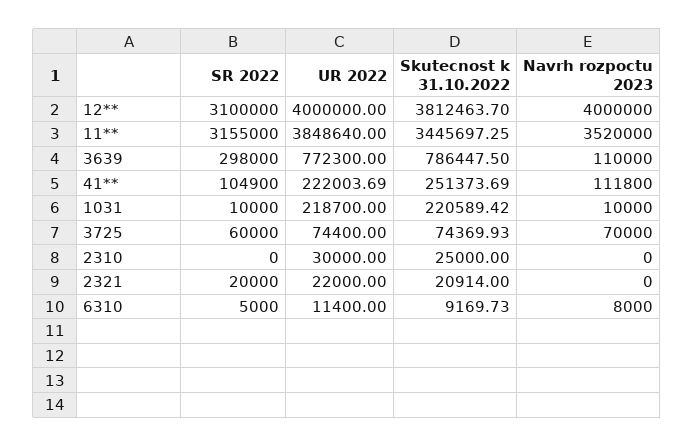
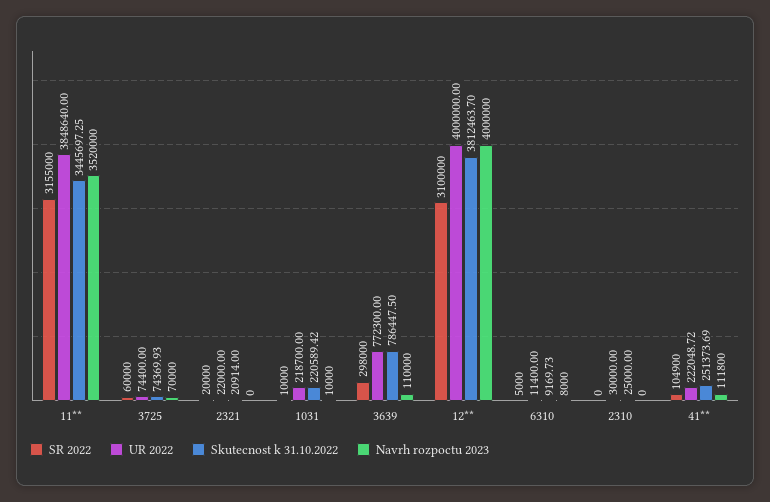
UR 2022, 41**: 222003.69 -> 222048.72

